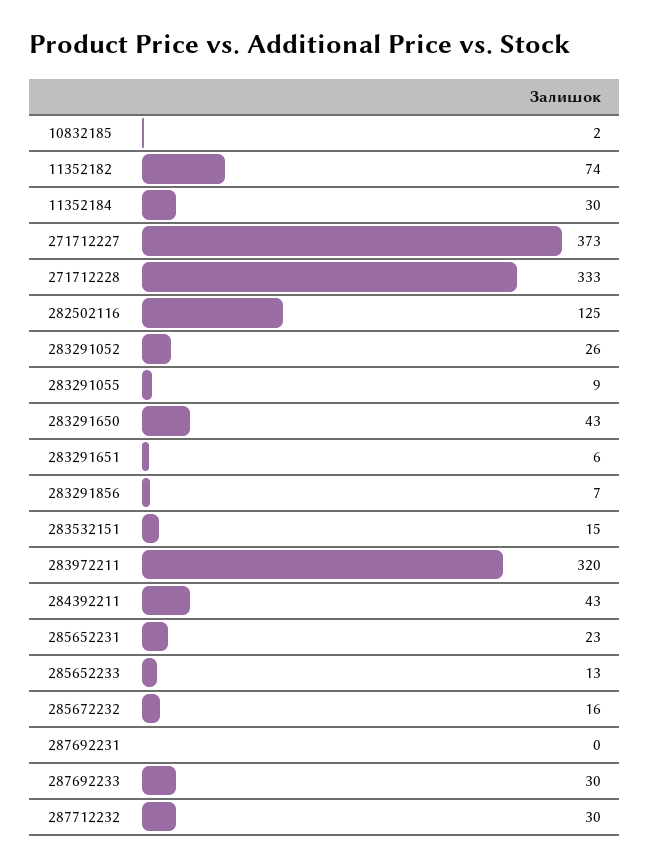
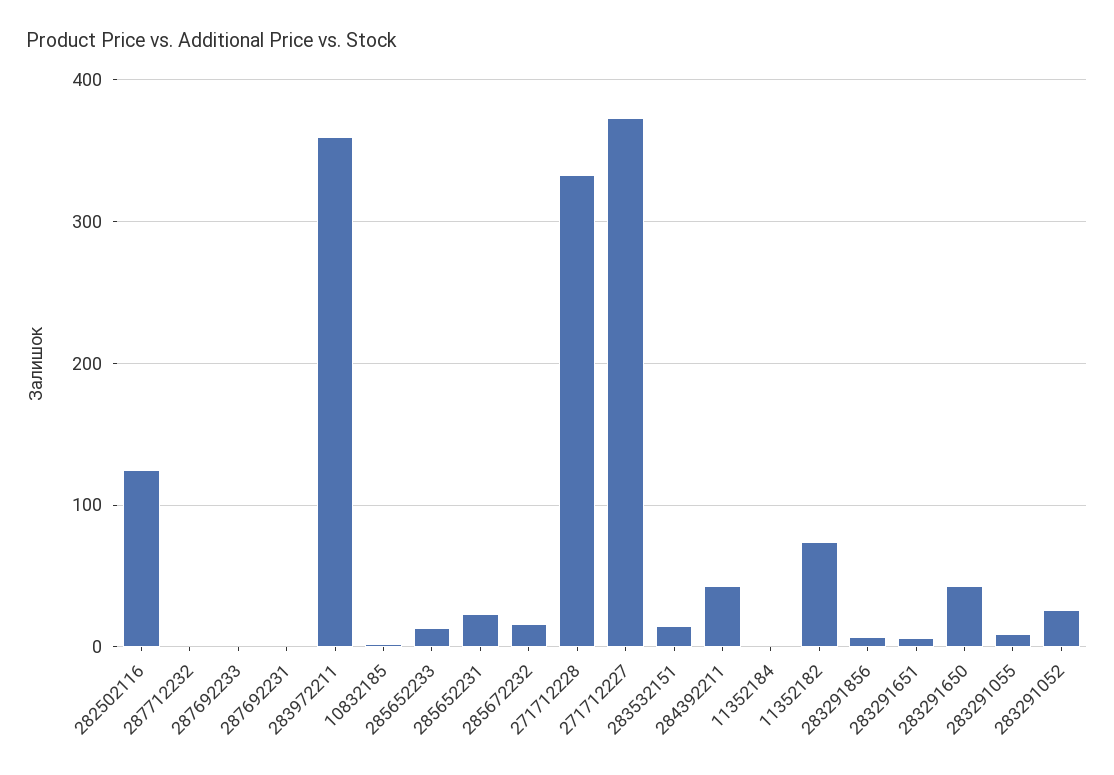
11352184: 30 -> 0
283972211: 320 -> 360
287692233: 30 -> 0
287712232: 30 -> 0

